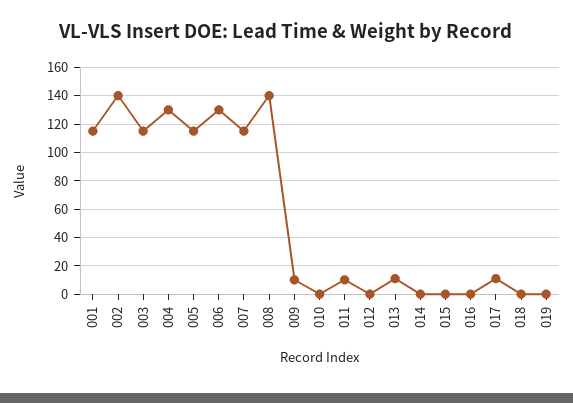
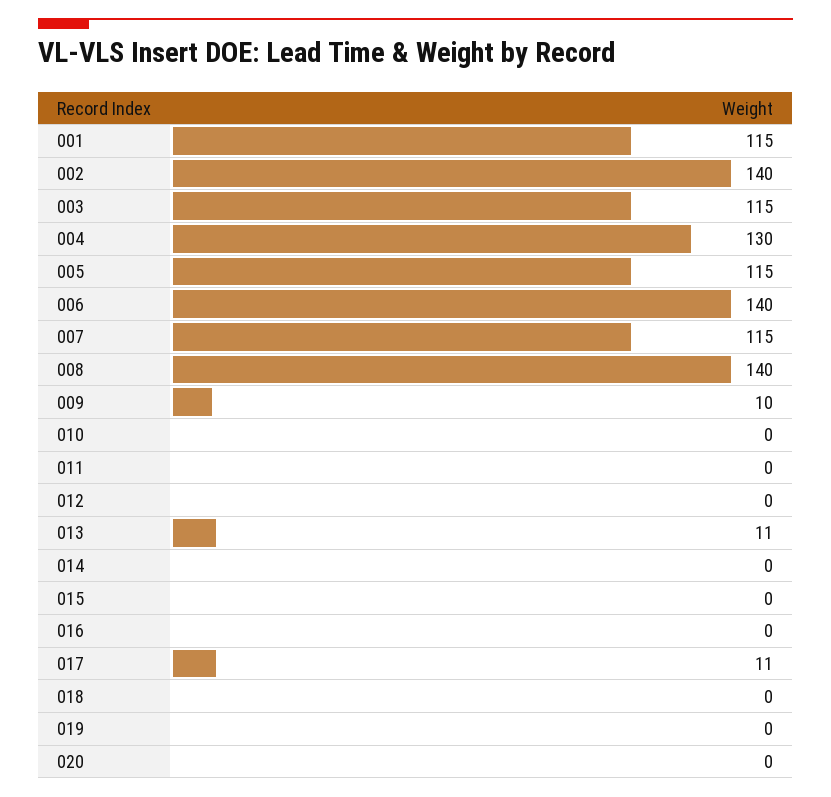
006: 130 -> 140
011: 10 -> 0
020: none -> 0

